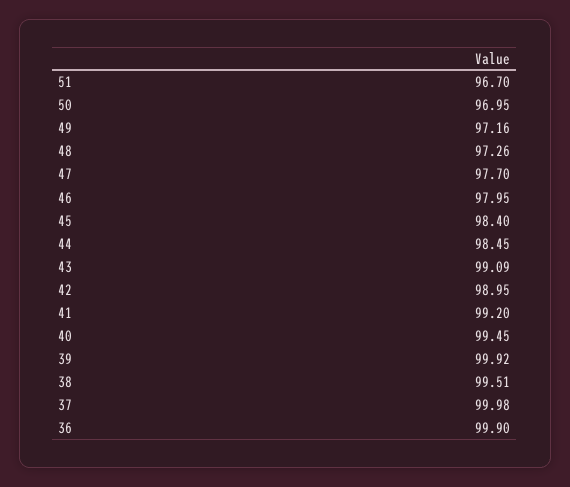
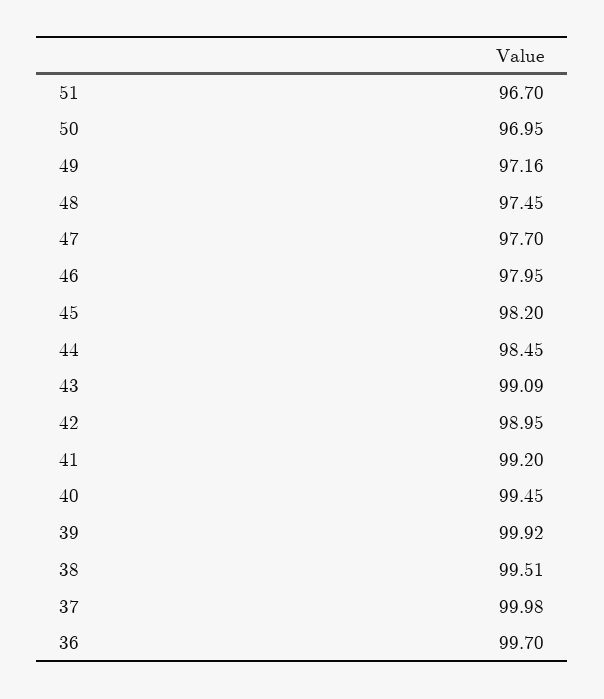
48: 97.26 -> 97.45
45: 98.4 -> 98.2
36: 99.9 -> 99.7

